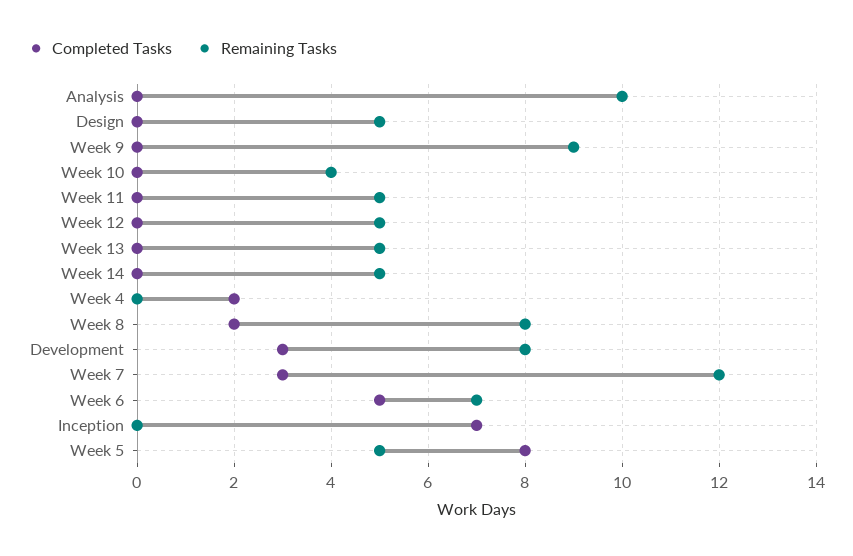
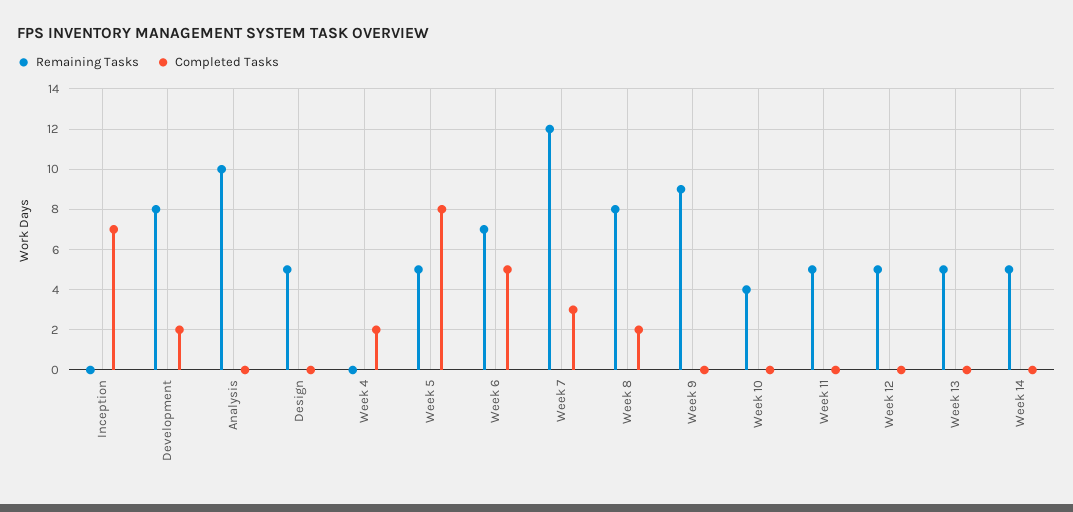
Completed Tasks, Development: 3 -> 2

